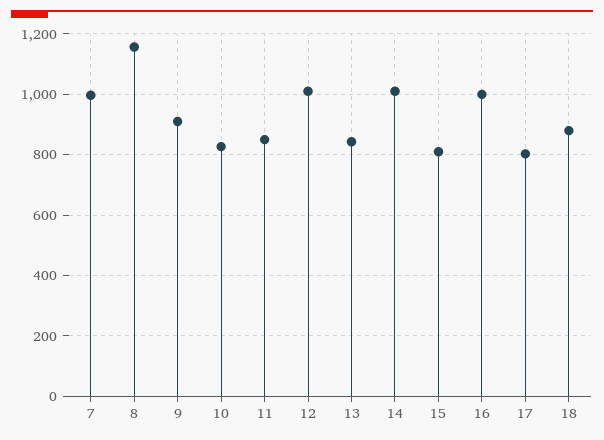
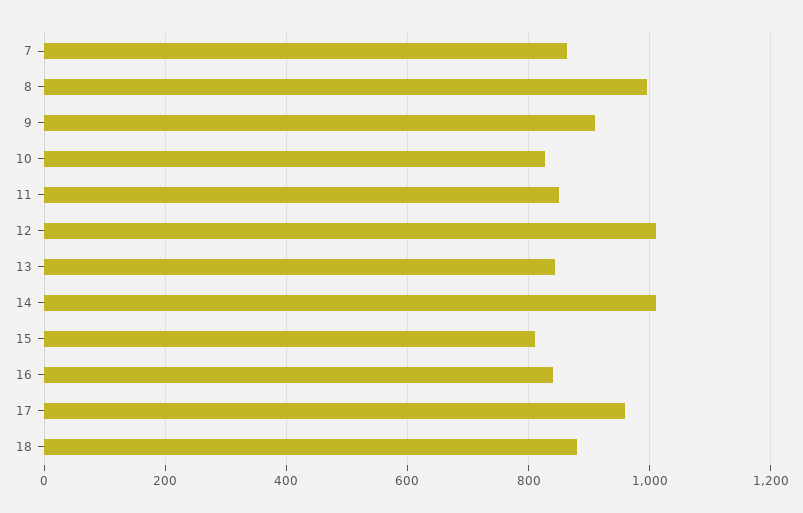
7: 1000 -> 860
8: 1160 -> 1000
16: 1000 -> 840
17: 800 -> 960

